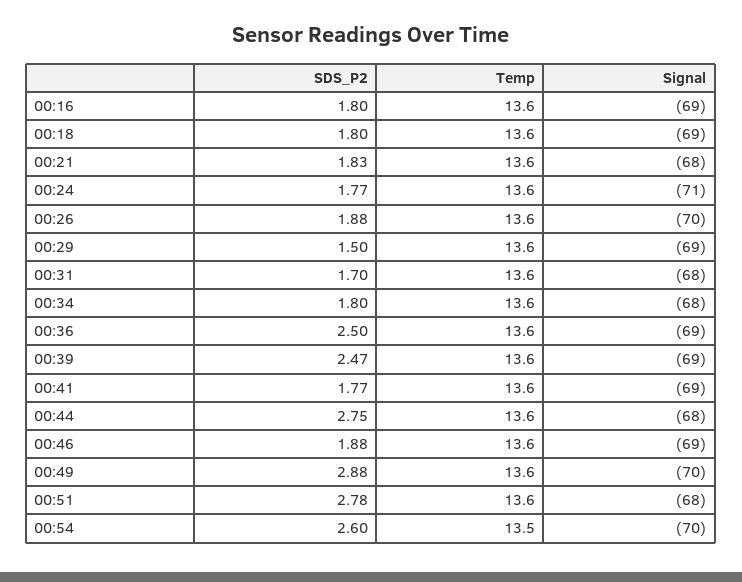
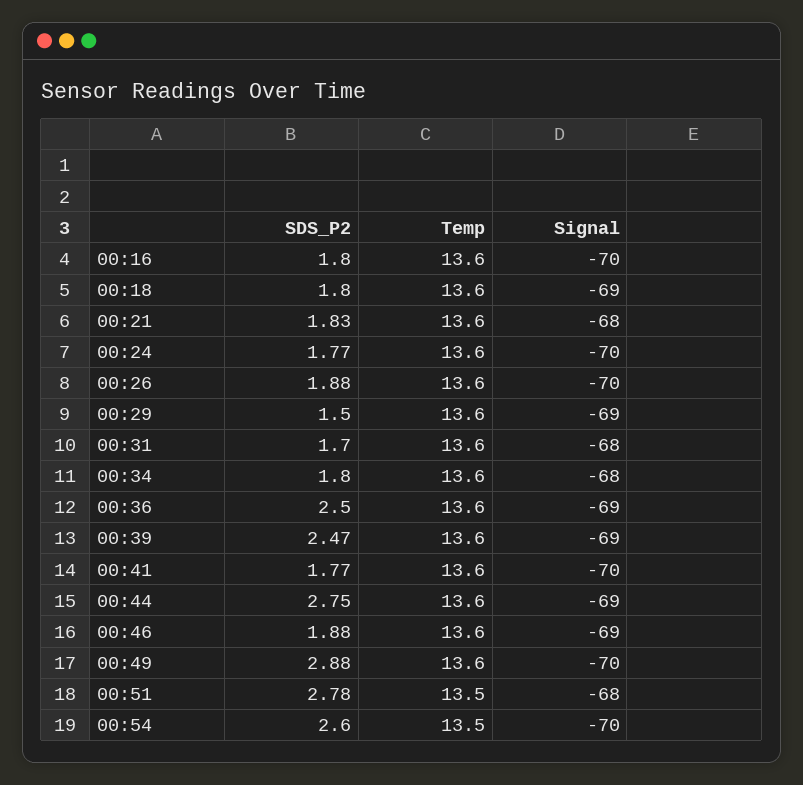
Signal, 00:16: -69 -> -70
Signal, 00:24: -71 -> -70
Signal, 00:41: -69 -> -70
Signal, 00:44: -68 -> -69
Temp, 00:51: 13.6 -> 13.5

